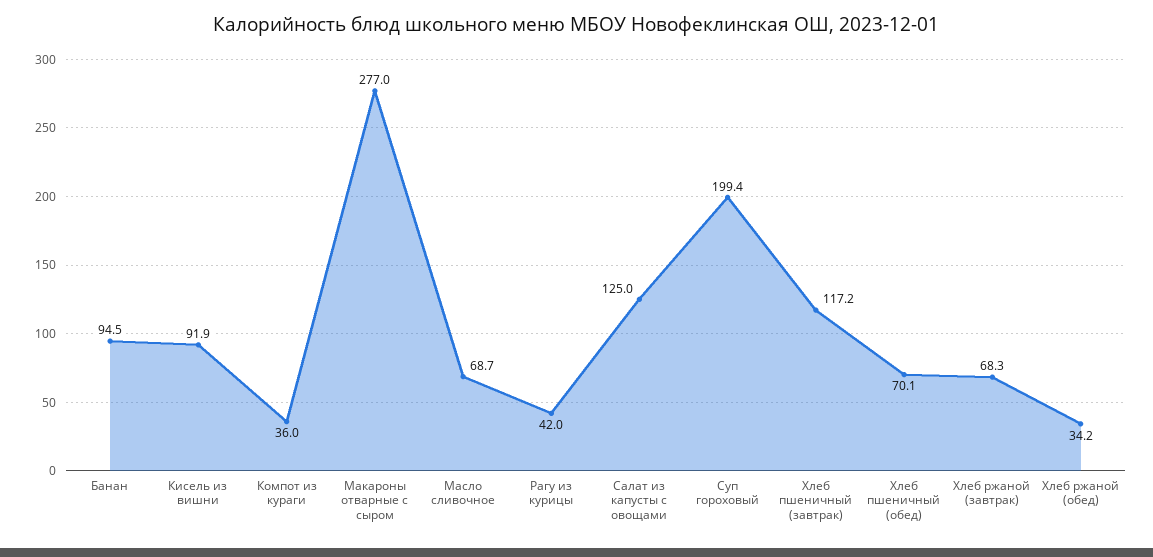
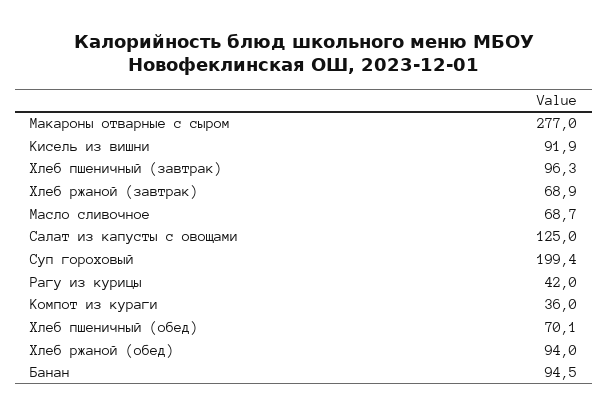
Хлеб пшеничный (завтрак): 117.2 -> 96.3
Хлеб ржаной (завтрак): 68.3 -> 68.9
Хлеб ржаной (обед): 34.2 -> 94

